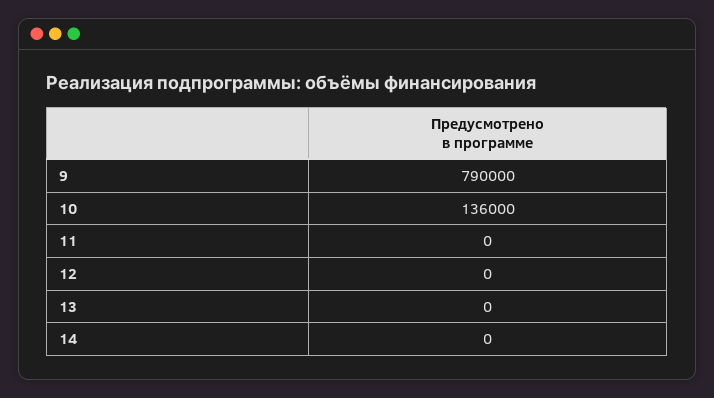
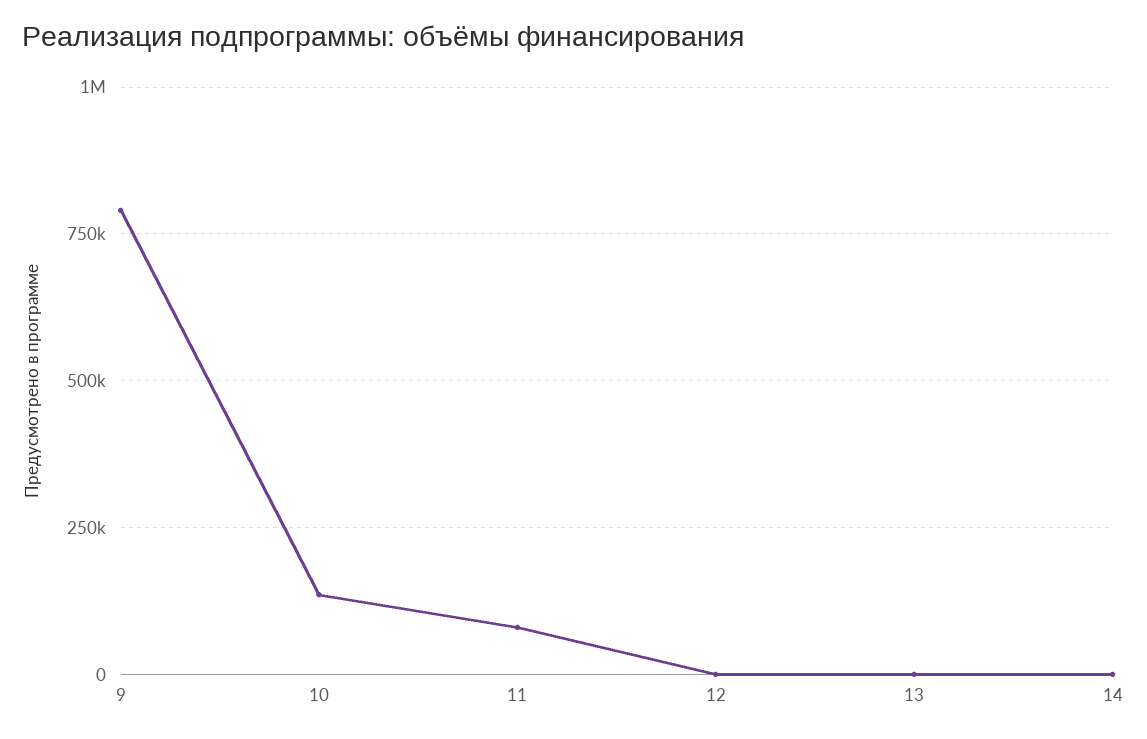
11: 0 -> 75000

